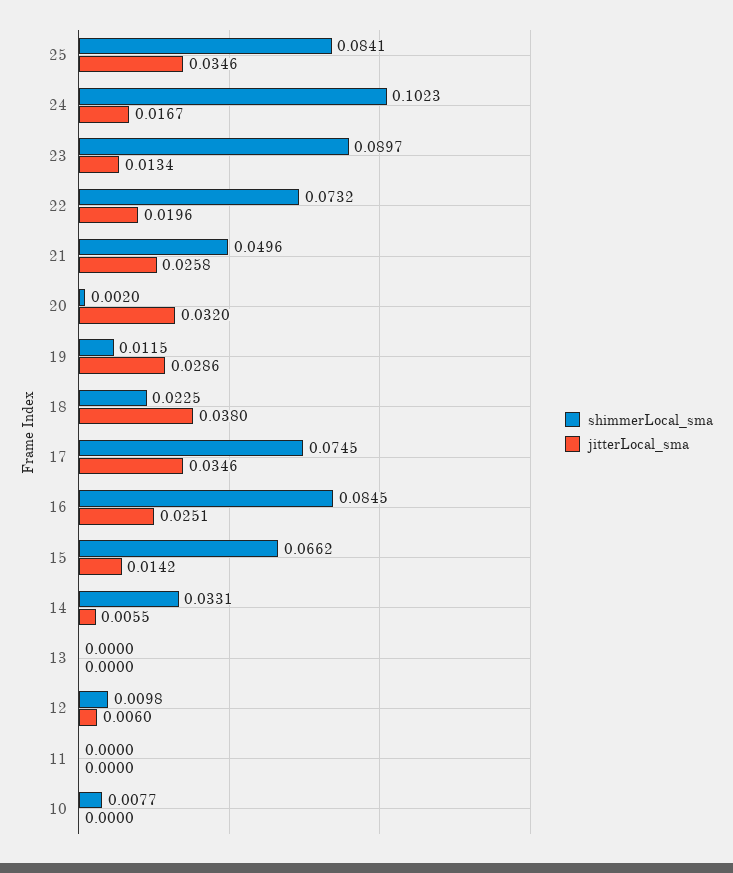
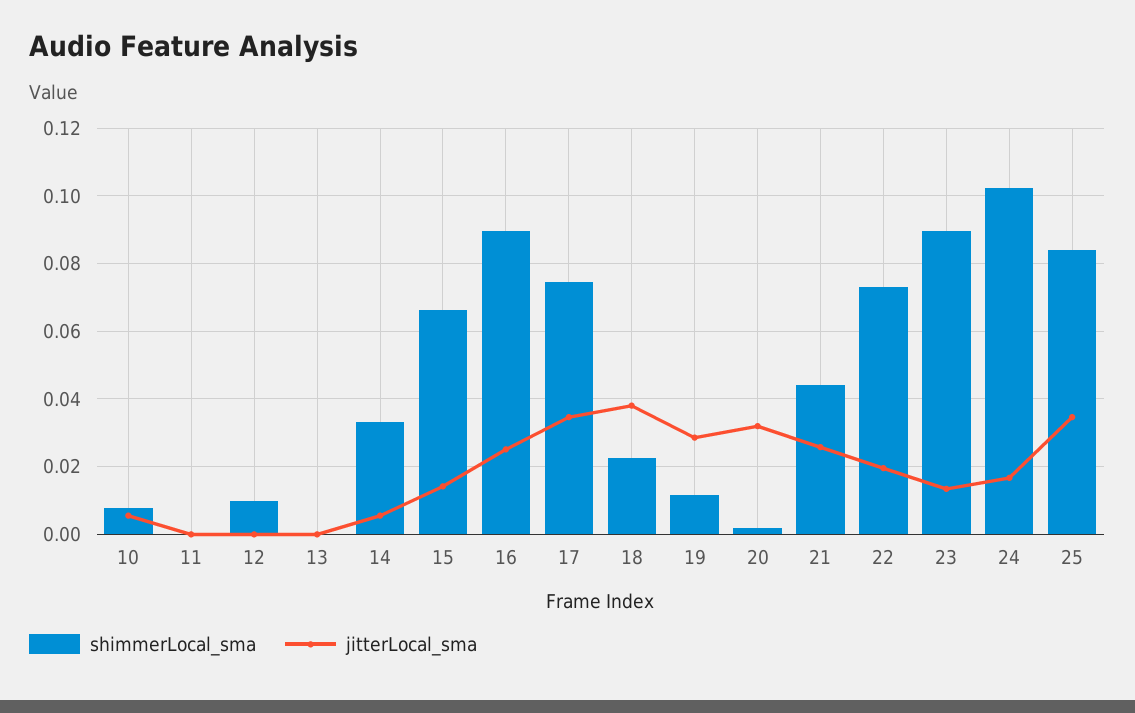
shimmerLocal_sma, 21: 0.0496 -> 0.044
shimmerLocal_sma, 16: 0.0845 -> 0.09
jitterLocal_sma, 12: 0.006 -> 0
jitterLocal_sma, 10: 0 -> 0.006

